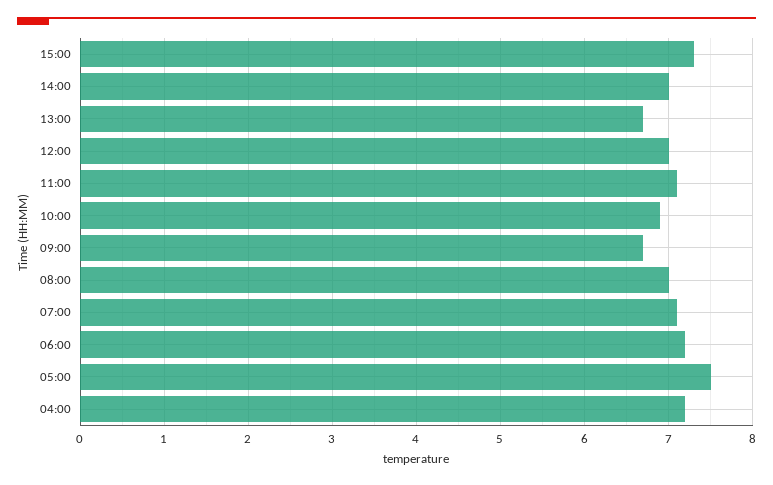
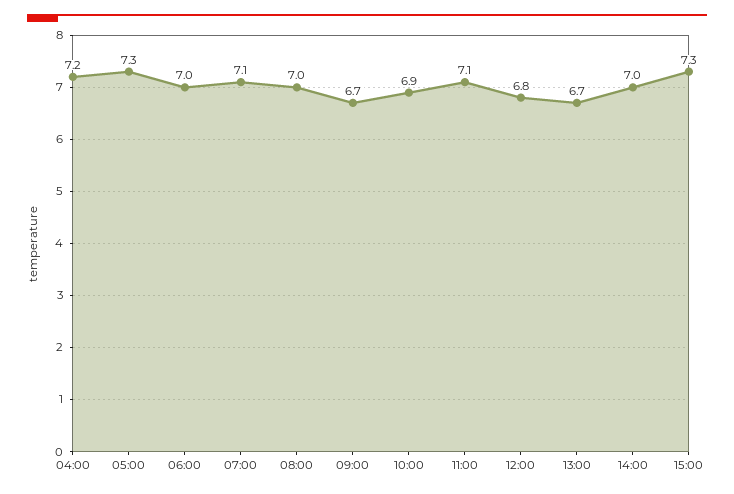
12:00: 7 -> 6.8
06:00: 7.2 -> 7
05:00: 7.5 -> 7.3

